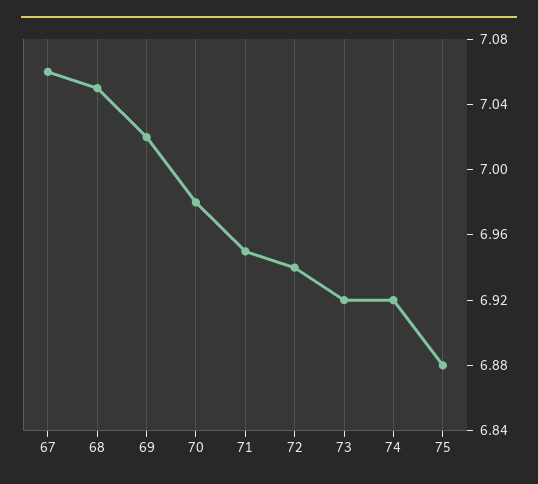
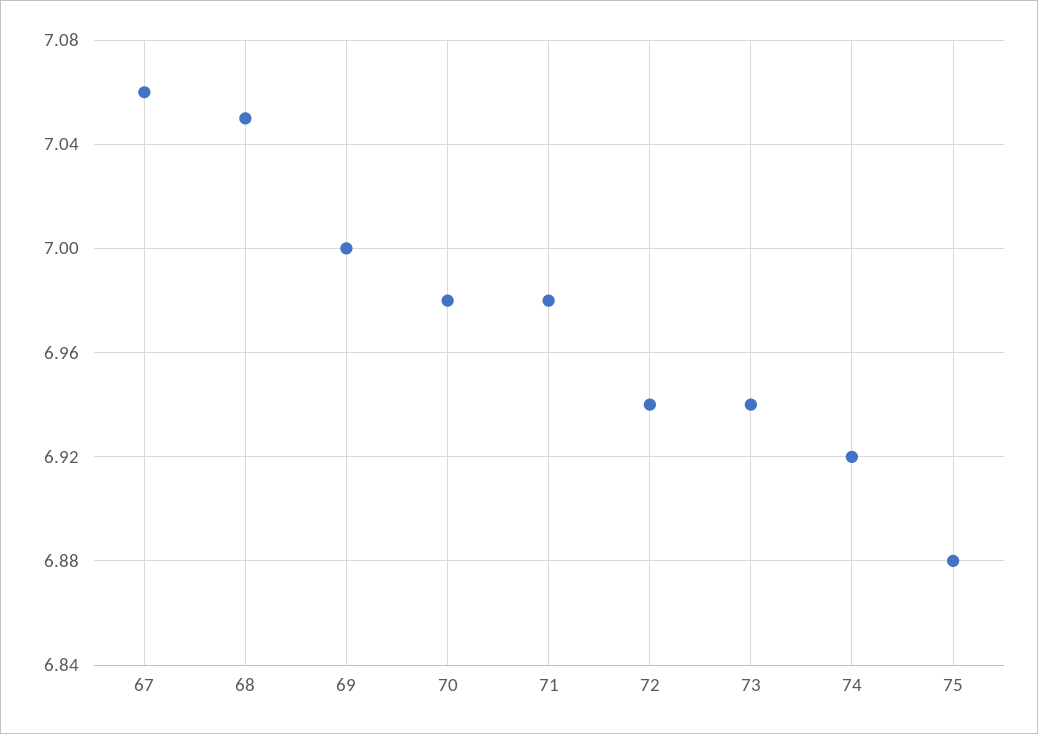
69: 7.02 -> 7
71: 6.95 -> 6.98
73: 6.92 -> 6.94

